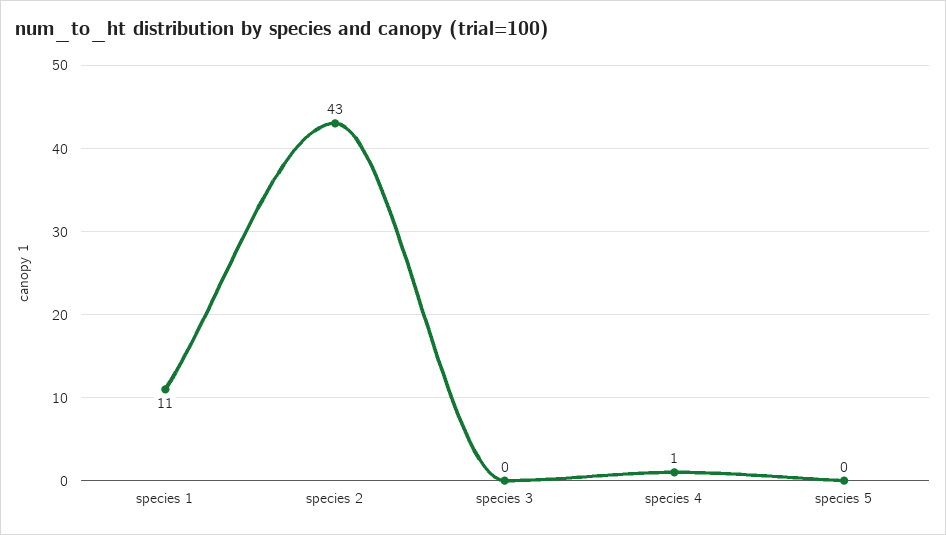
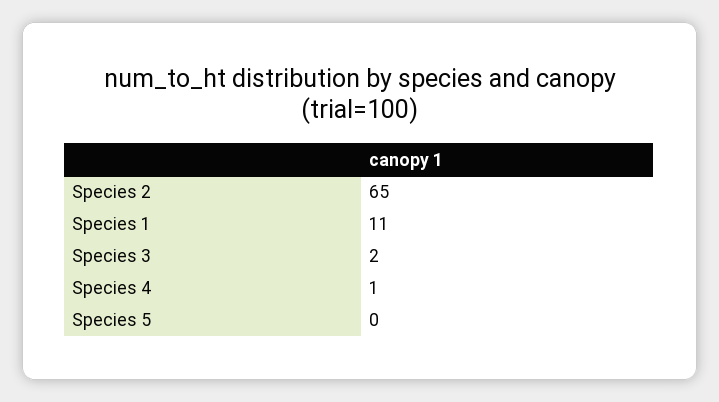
species 2: 43 -> 65
species 3: 0 -> 2

